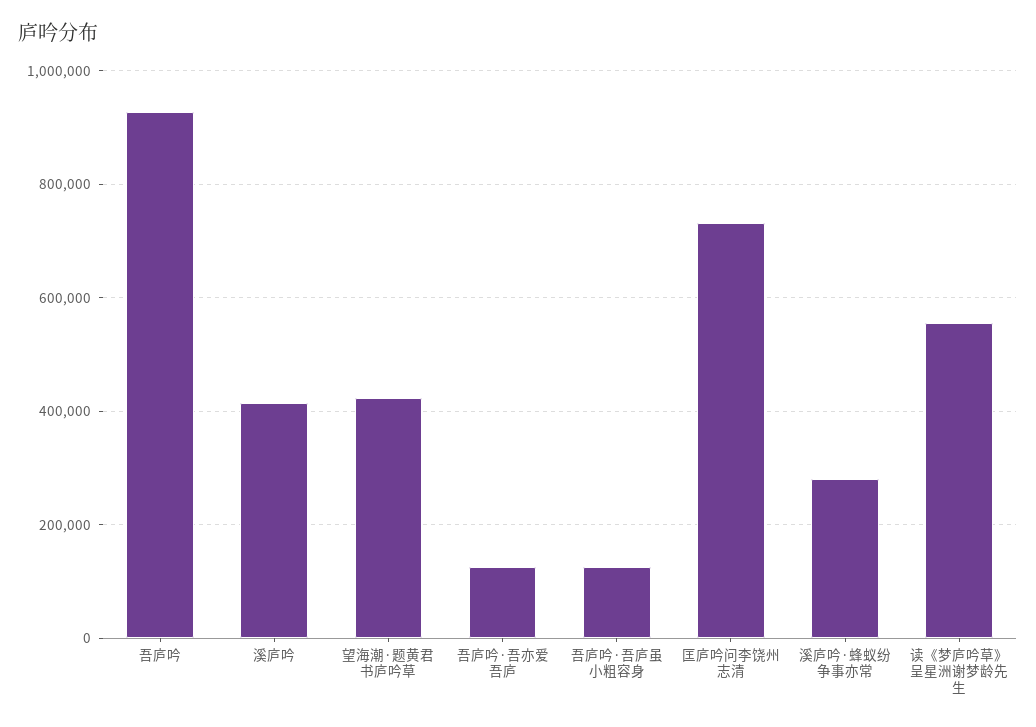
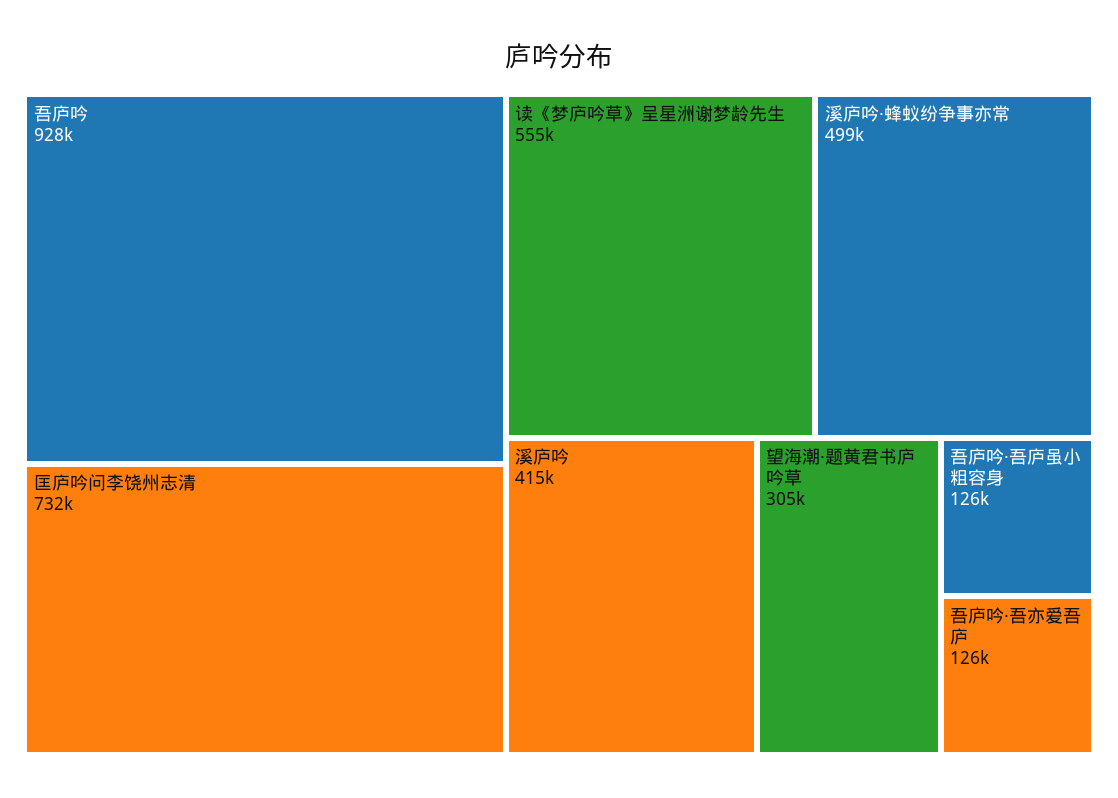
望海潮·题黄君书庐吟草: 420000 -> 305000
溪庐吟·蜂蚁纷争事亦常: 280000 -> 499000

